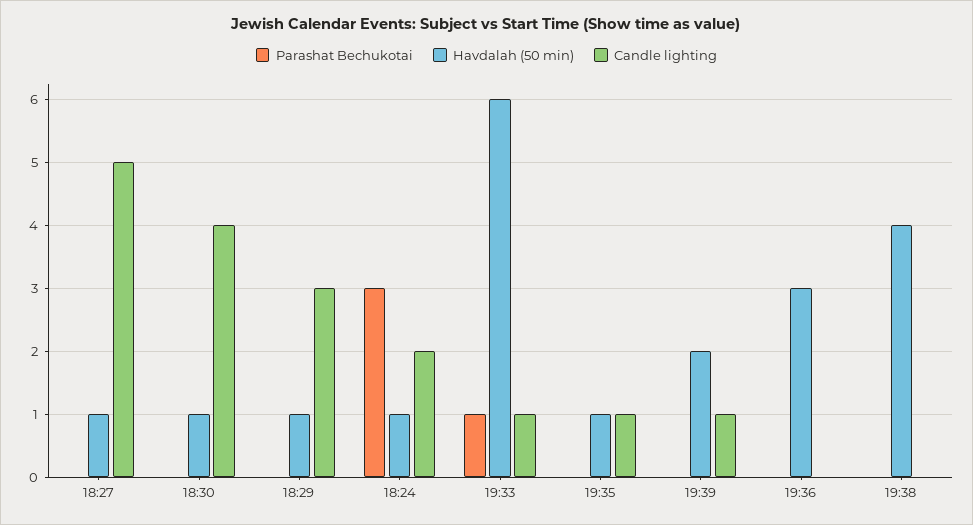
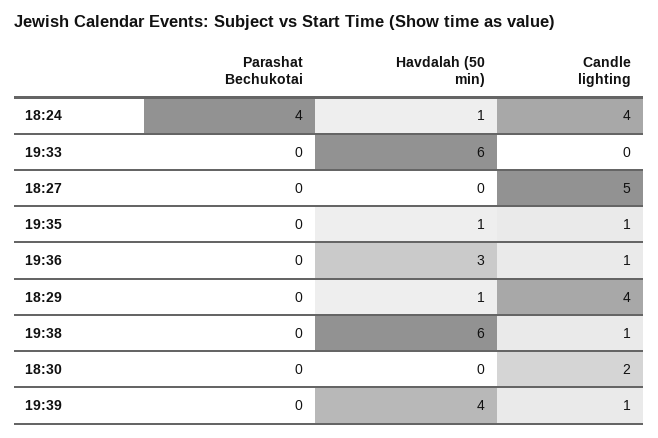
Havdalah (50 min), 18:27: 1 -> 0
Havdalah (50 min), 18:30: 1 -> 0
Candle lighting, 18:30: 4 -> 2
Candle lighting, 18:29: 3 -> 4
Parashat Bechukotai, 18:24: 3 -> 4
Candle lighting, 18:24: 2 -> 4
Parashat Bechukotai, 19:33: 1 -> 0
Candle lighting, 19:33: 1 -> 0
Havdalah (50 min), 19:39: 2 -> 4
Candle lighting, 19:36: 0 -> 1
Havdalah (50 min), 19:38: 4 -> 6
Candle lighting, 19:38: 0 -> 1

